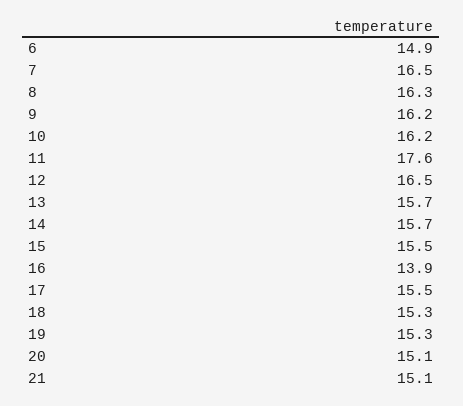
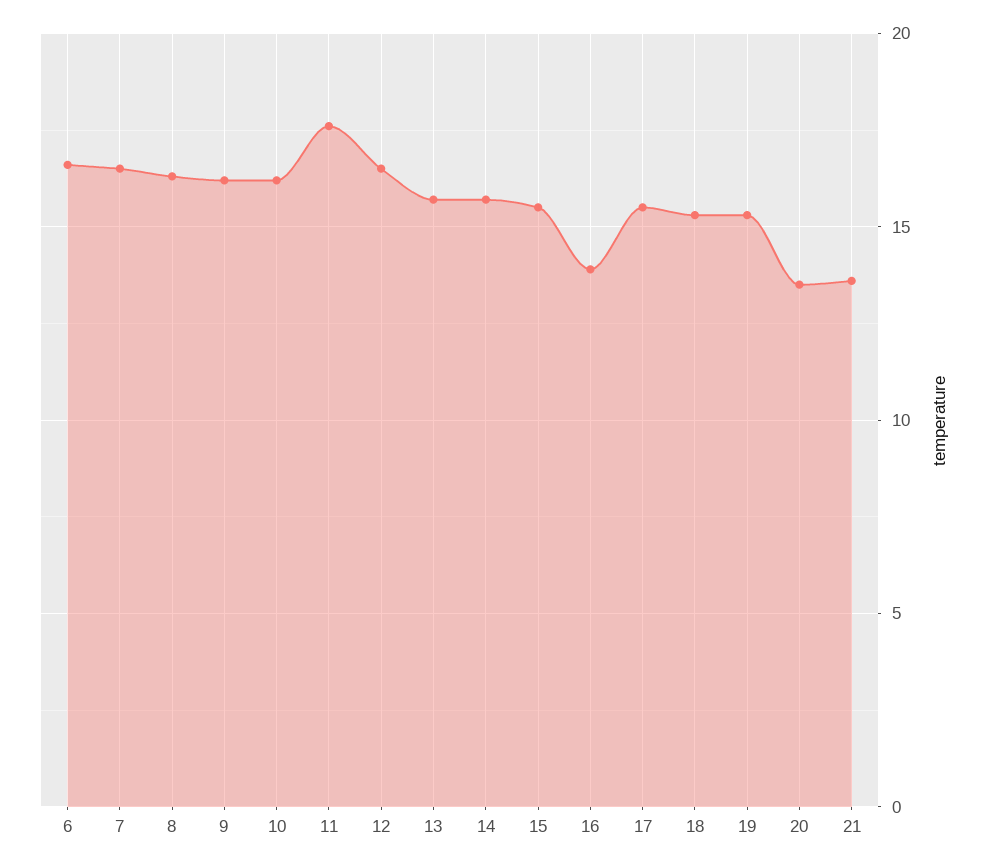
6: 14.9 -> 16.5
20: 15.1 -> 13.5
21: 15.1 -> 13.5

